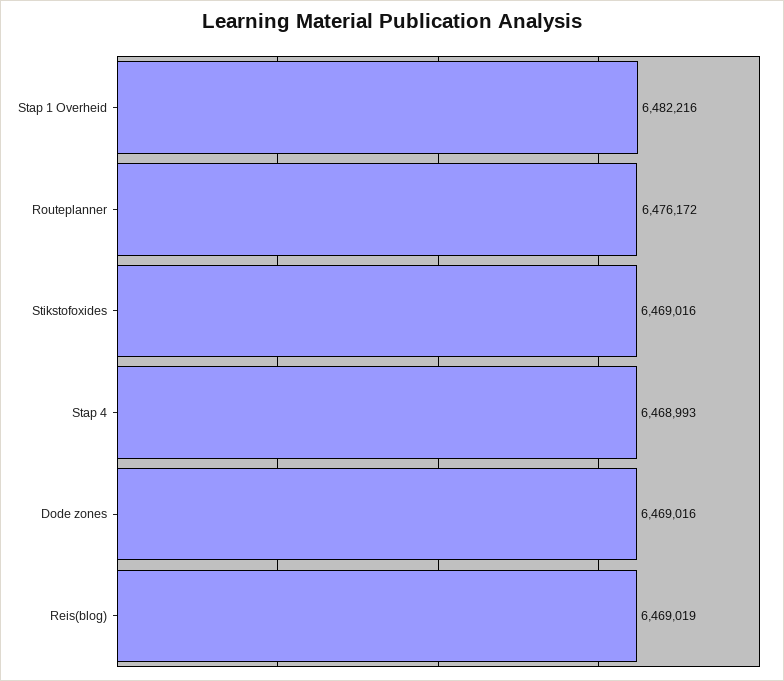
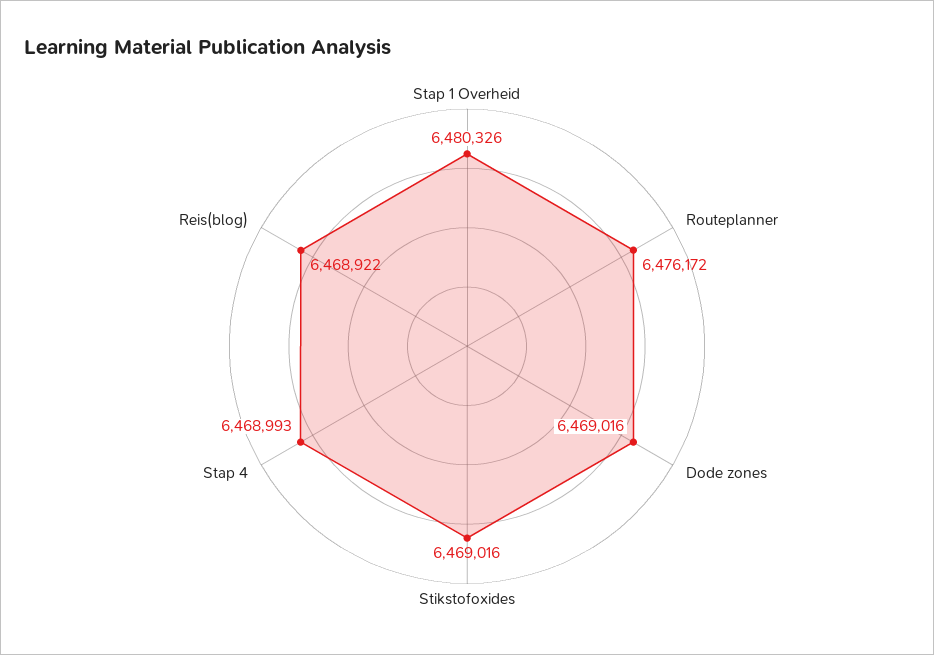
Stap 1 Overheid: 6482216 -> 6480326
Reis(blog): 6469019 -> 6468922

